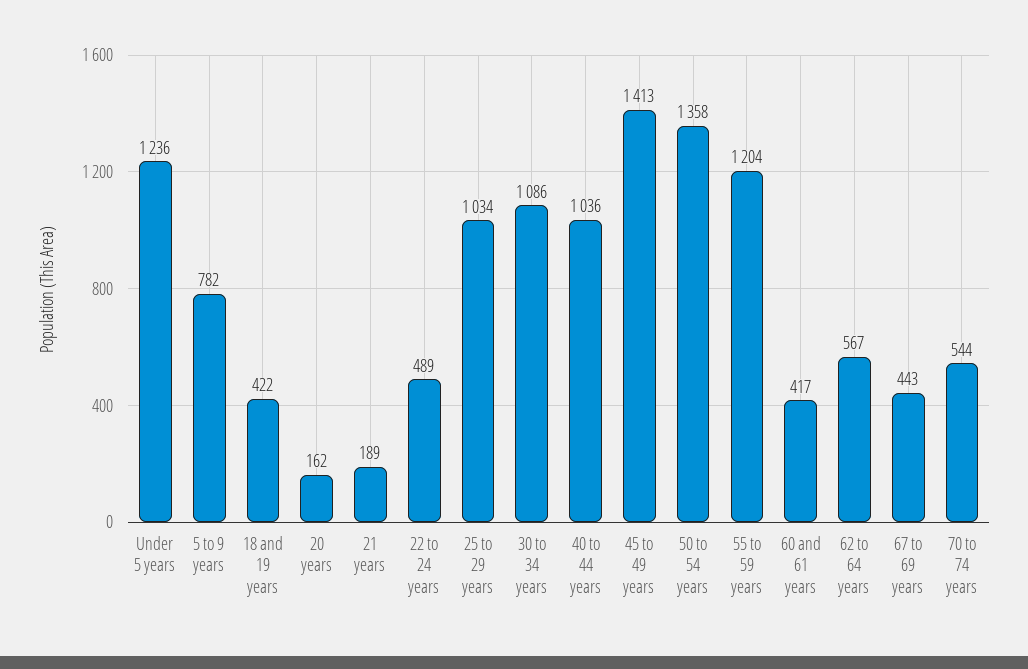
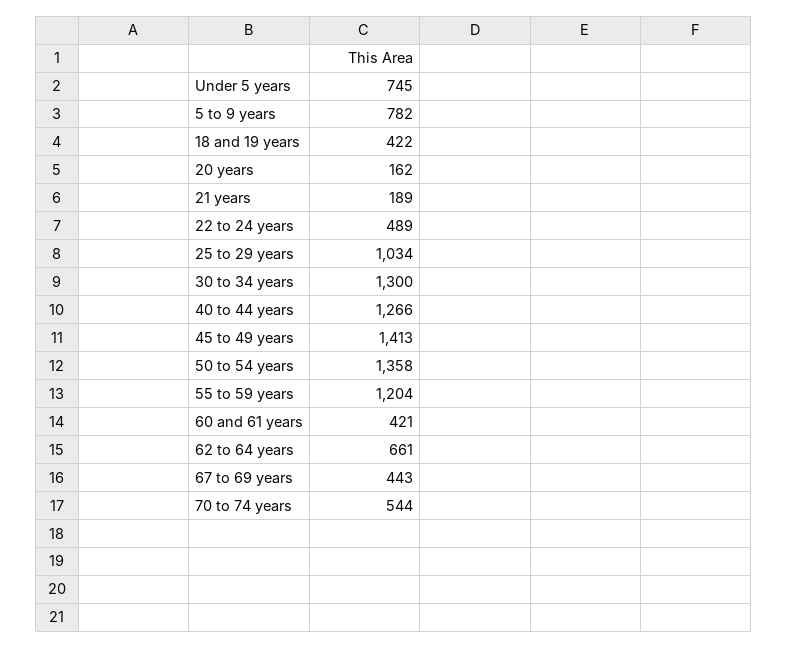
Under 5 years: 1236 -> 745
30 to 34 years: 1086 -> 1300
40 to 44 years: 1036 -> 1266
60 and 61 years: 417 -> 421
62 to 64 years: 567 -> 661

